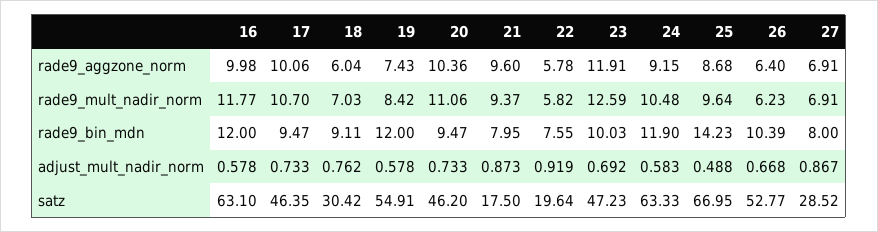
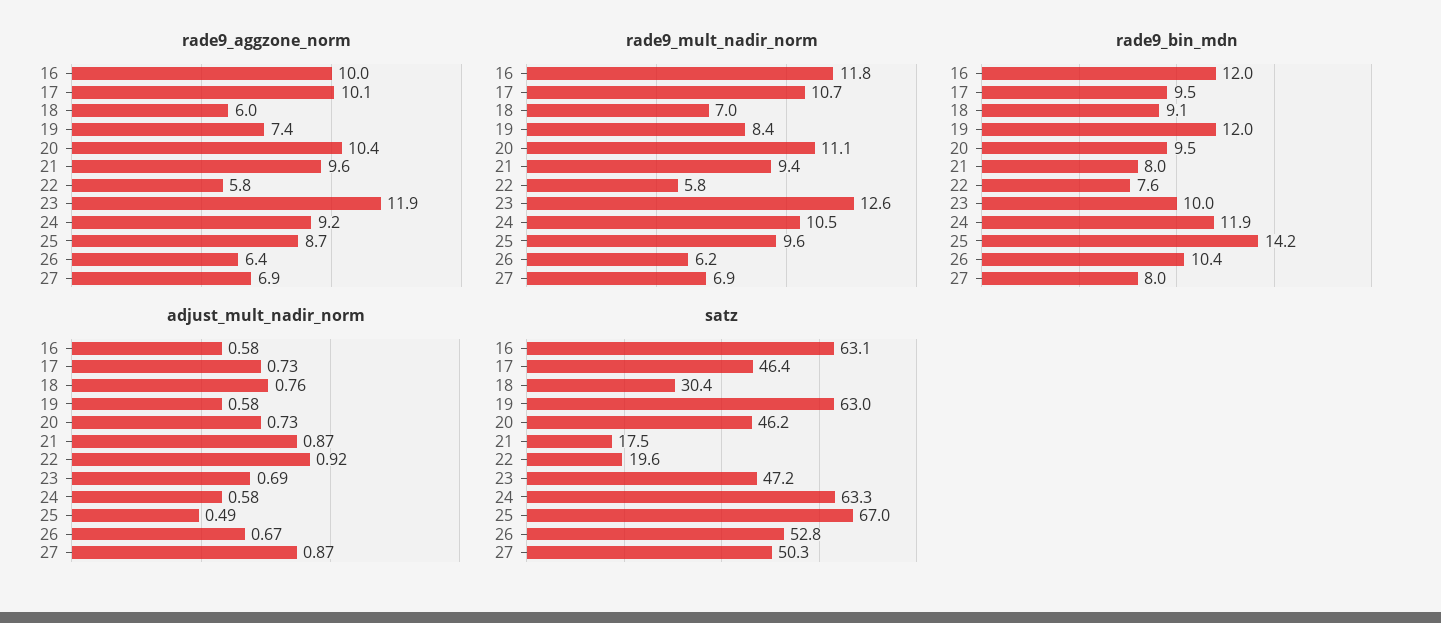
satz, 19: 54.91 -> 63
satz, 27: 28.52 -> 50.3

